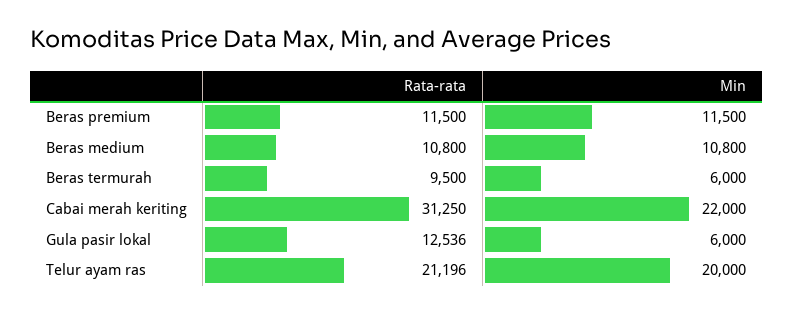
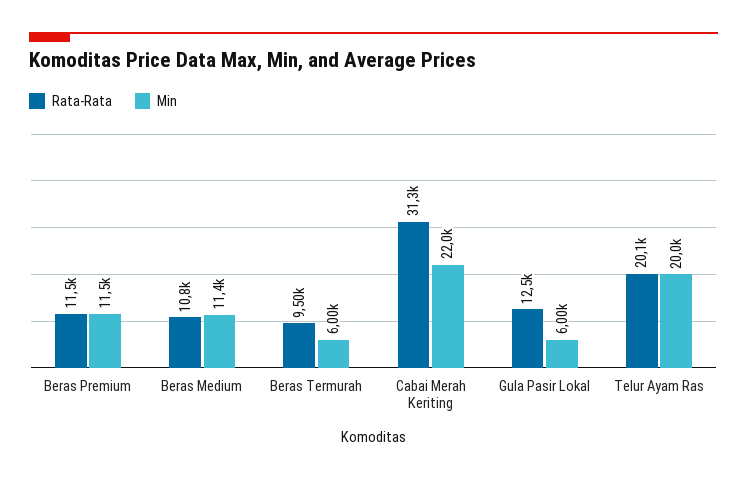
Min, Beras medium: 10800 -> 11400
Rata-rata, Telur ayam ras: 21196 -> 20100

